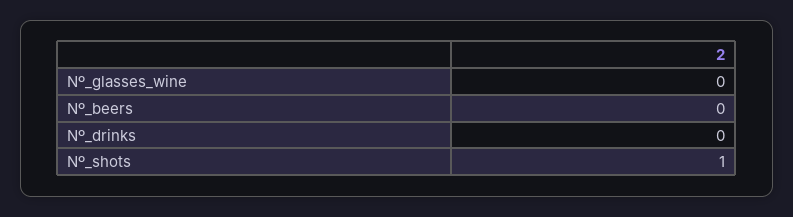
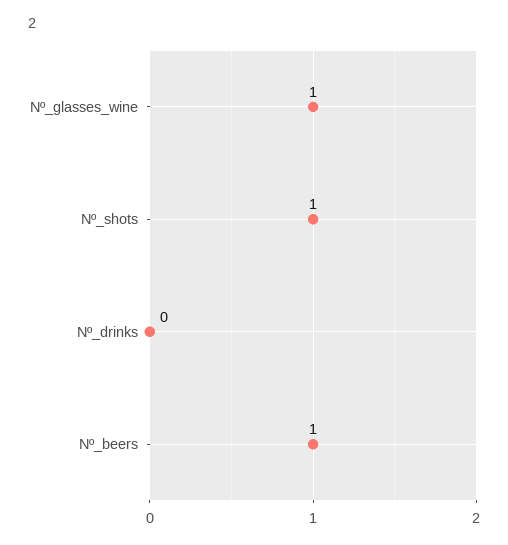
Nº_glasses_wine: 0 -> 1
Nº_beers: 0 -> 1

